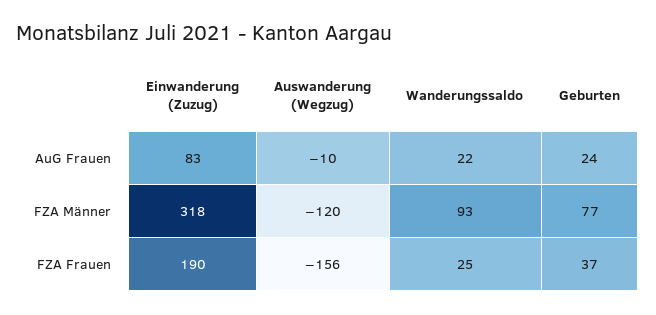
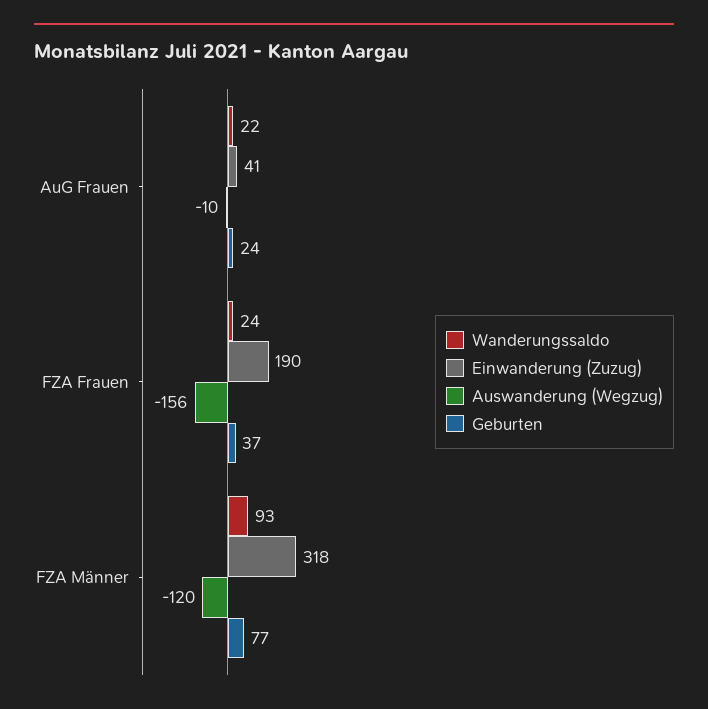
Einwanderung (Zuzug), AuG Frauen: 83 -> 41
Wanderungssaldo, FZA Frauen: 25 -> 24

